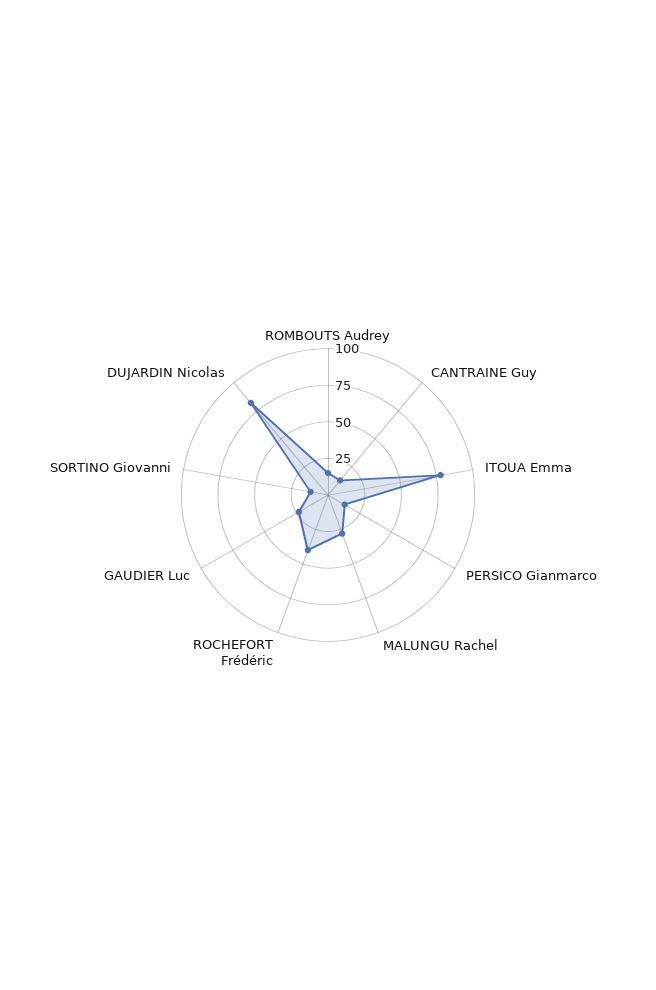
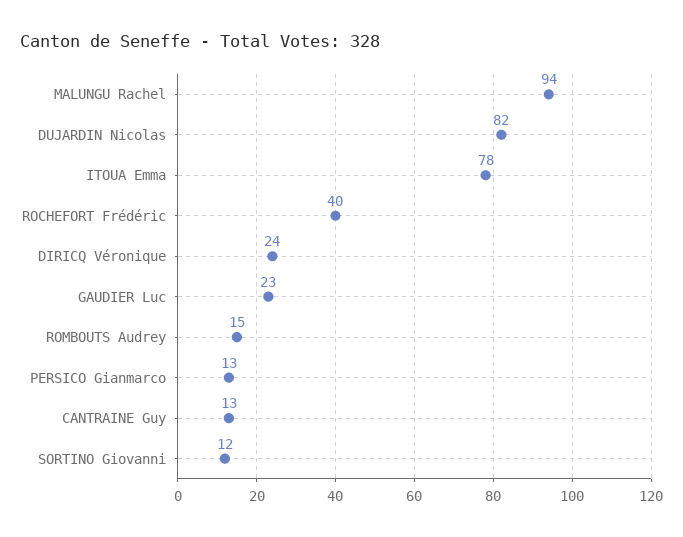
MALUNGU Rachel: 25 -> 94
DIRICQ Véronique: none -> 24

